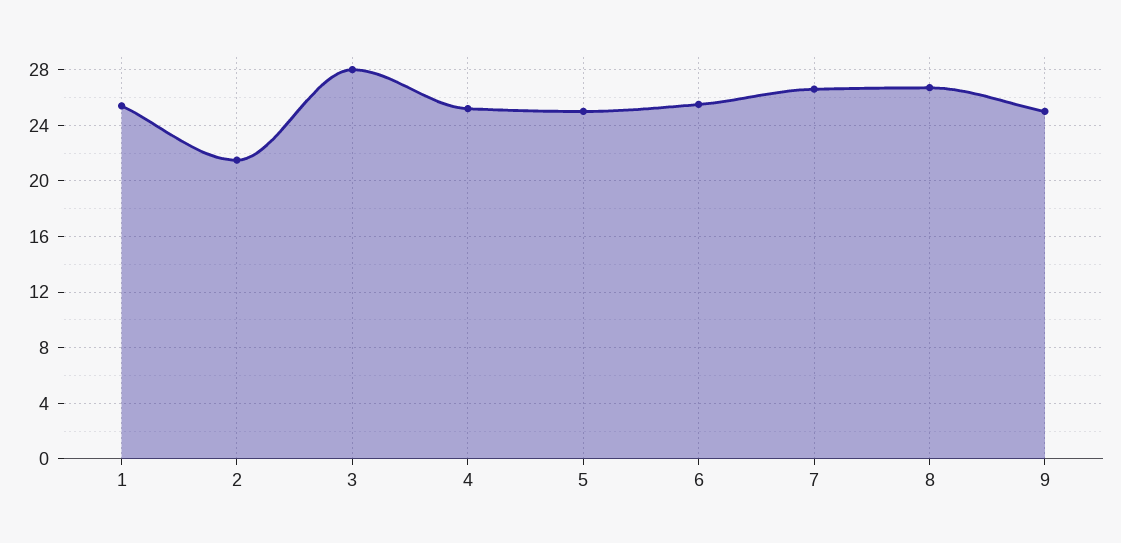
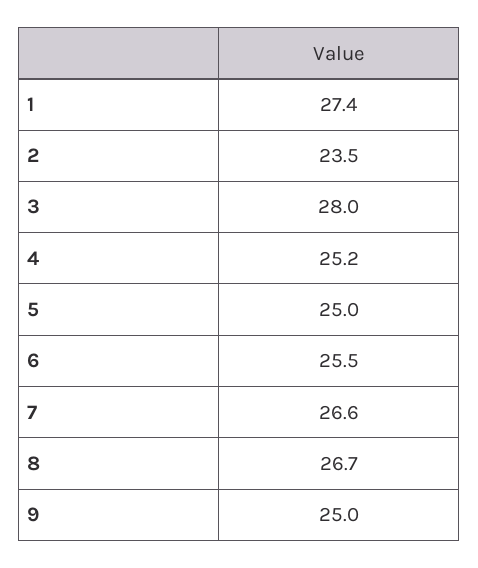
1: 25.5 -> 27.4
2: 21.5 -> 23.5

